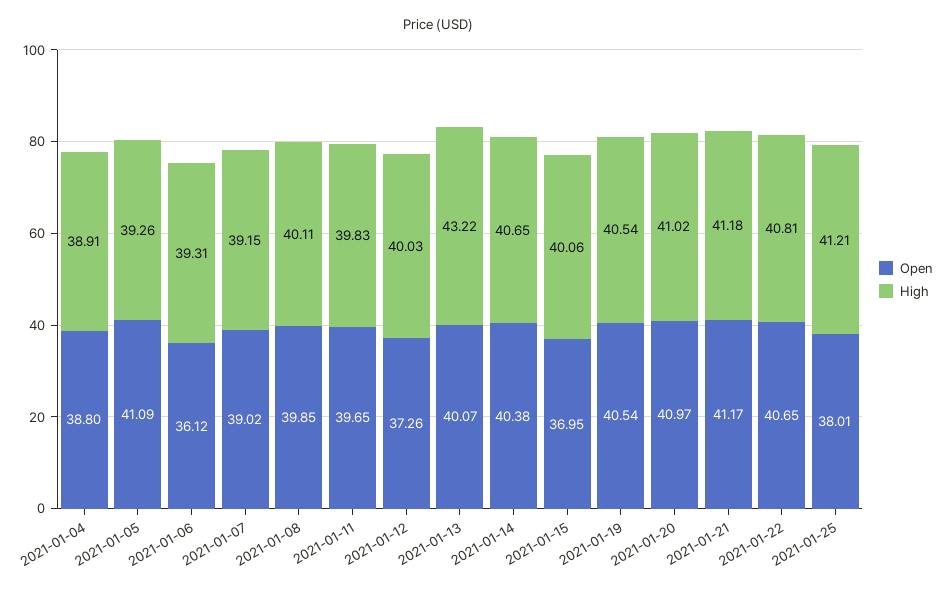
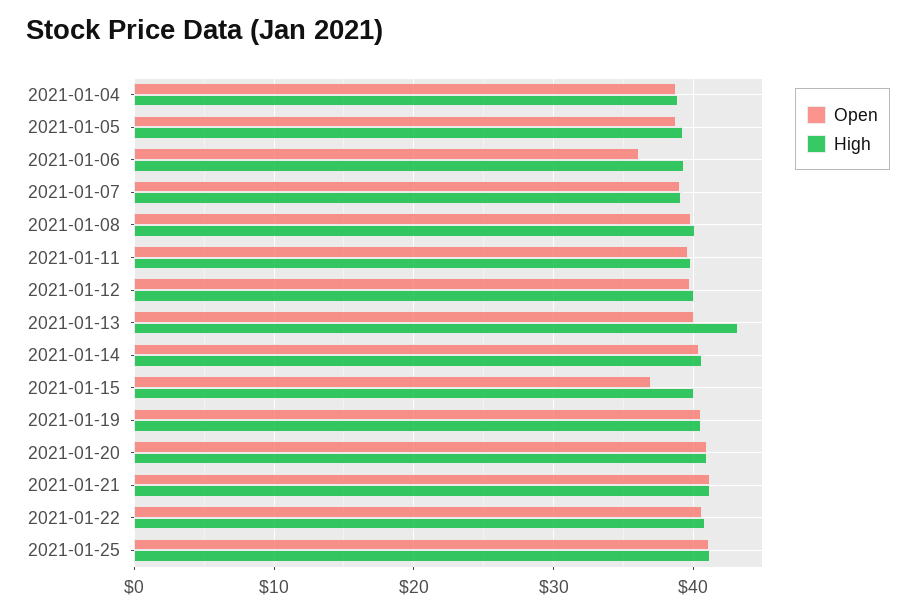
Open, 2021-01-05: 41.09 -> 39
Open, 2021-01-12: 37.26 -> 40
Open, 2021-01-25: 38.01 -> 41

